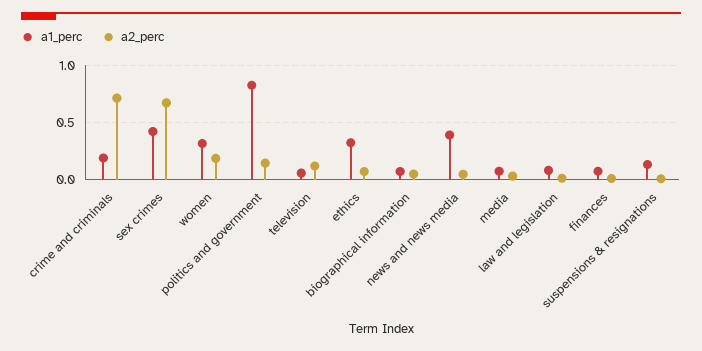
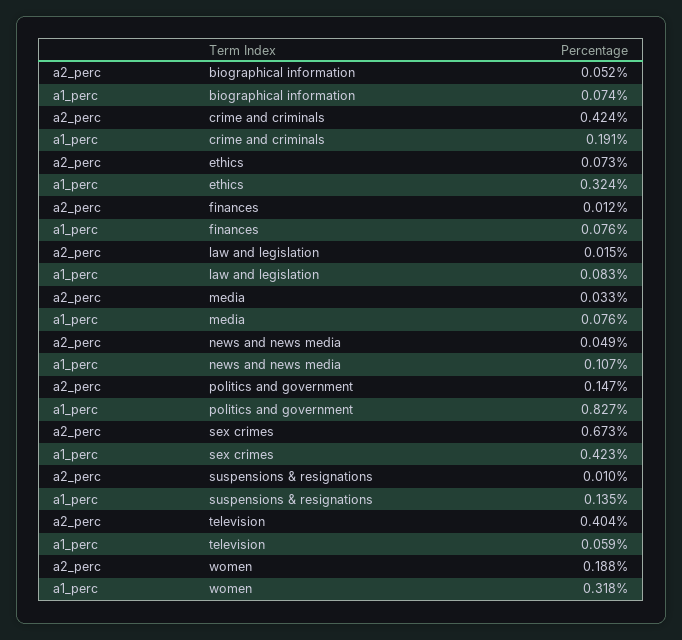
a2_perc, crime and criminals: 0.7 -> 0.424
a2_perc, television: 0.1 -> 0.404
a1_perc, news and news media: 0.4 -> 0.107

